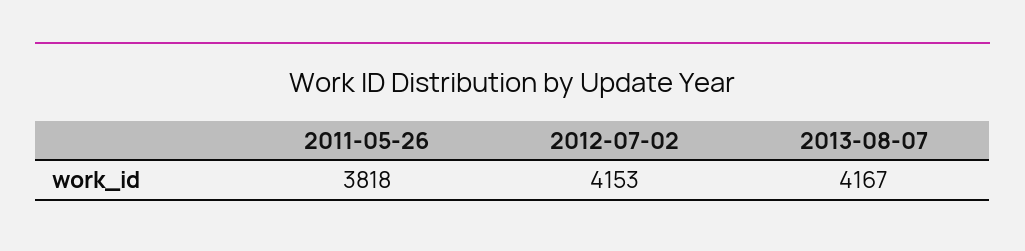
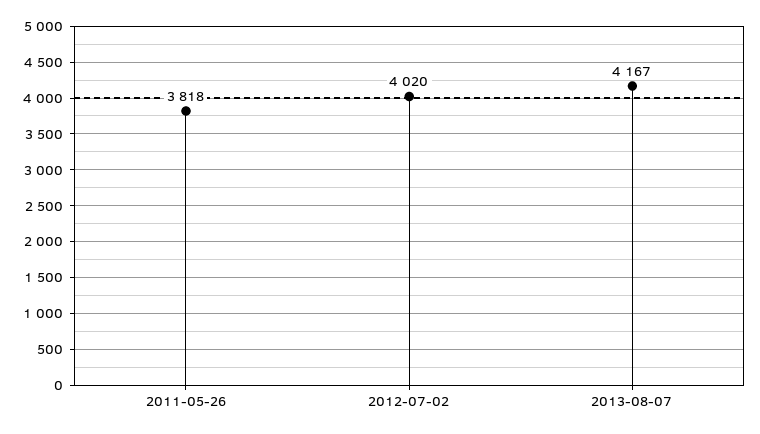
2012-07-02: 4153 -> 4020

